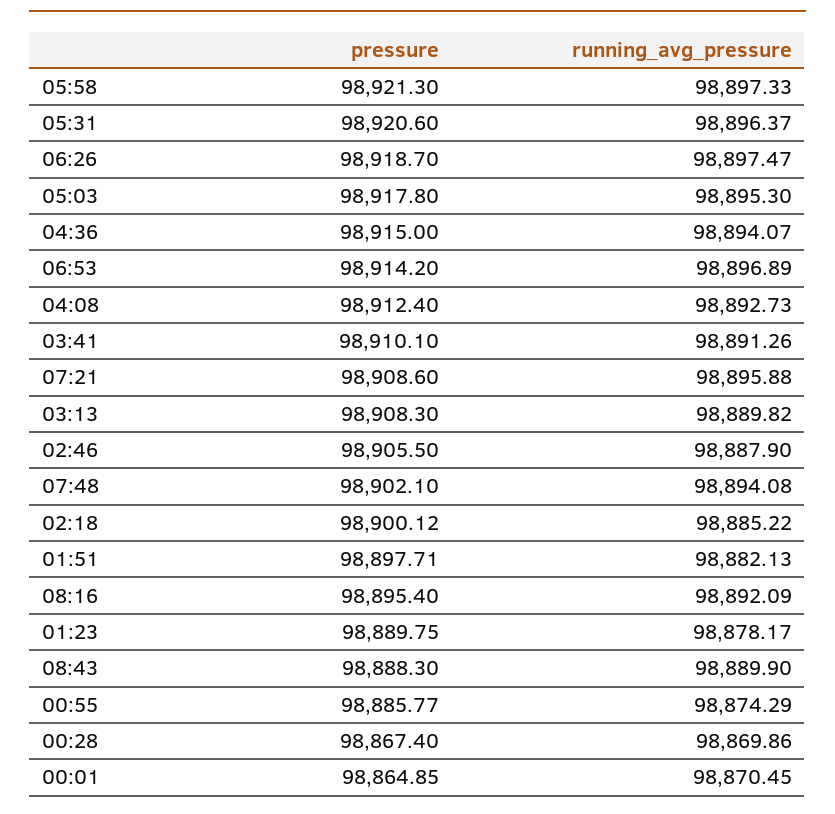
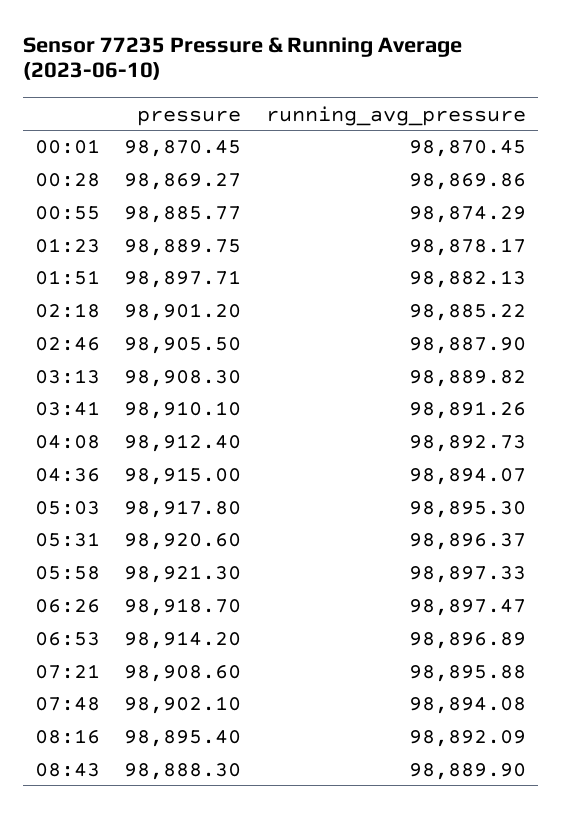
pressure, 02:18: 98900.12 -> 98901.2
pressure, 00:28: 98867.4 -> 98869.27
pressure, 00:01: 98864.85 -> 98870.45

